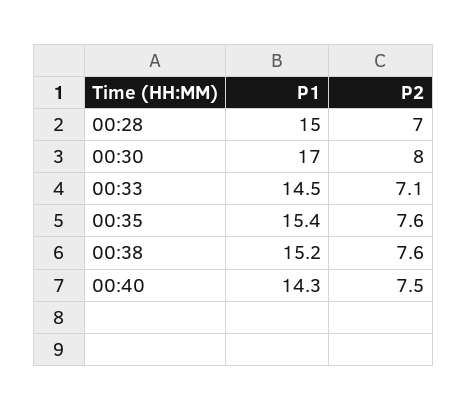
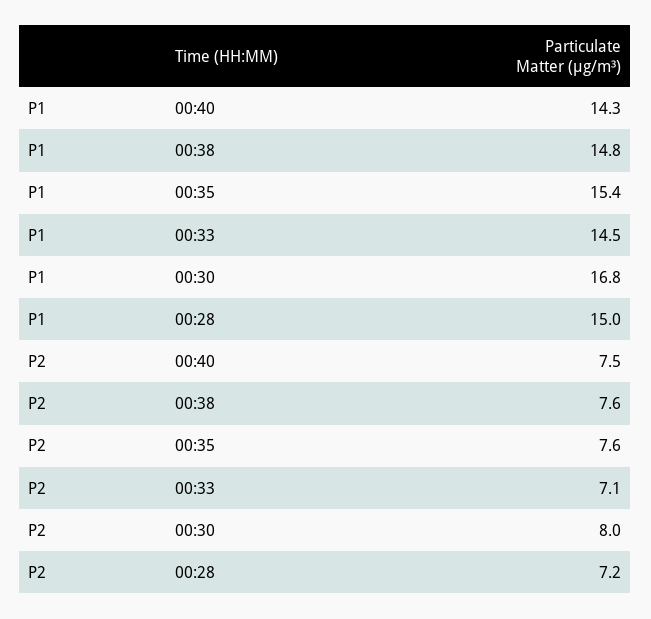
P2, 00:28: 7 -> 7.2
P1, 00:30: 17 -> 16.8
P1, 00:38: 15.2 -> 14.8

